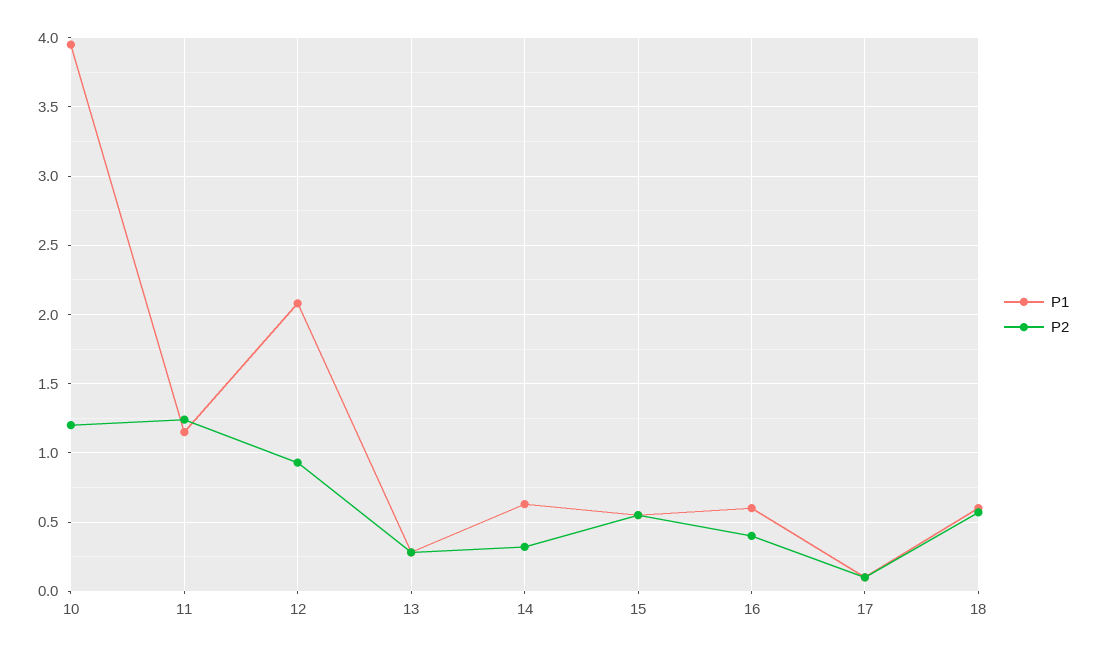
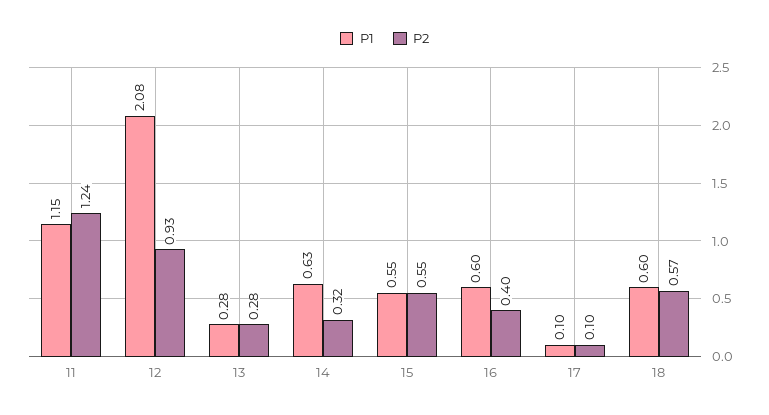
P1, 10: 3.95 -> none
P2, 10: 1.2 -> none

